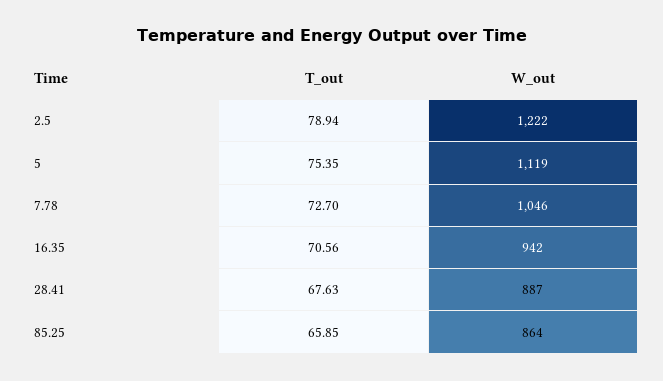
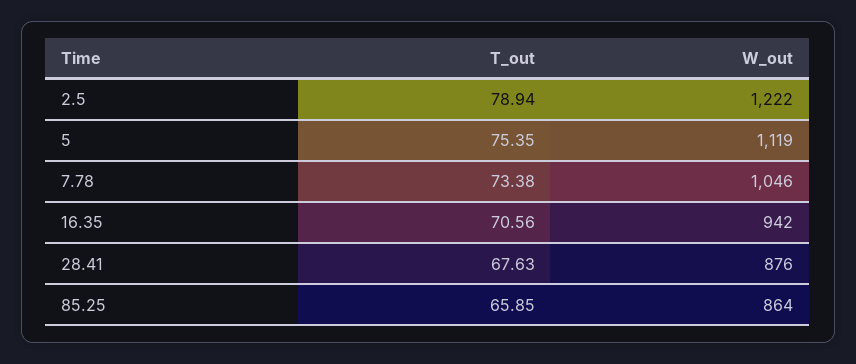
T_out, 7.78: 72.7 -> 73.38
W_out, 28.41: 887 -> 876

